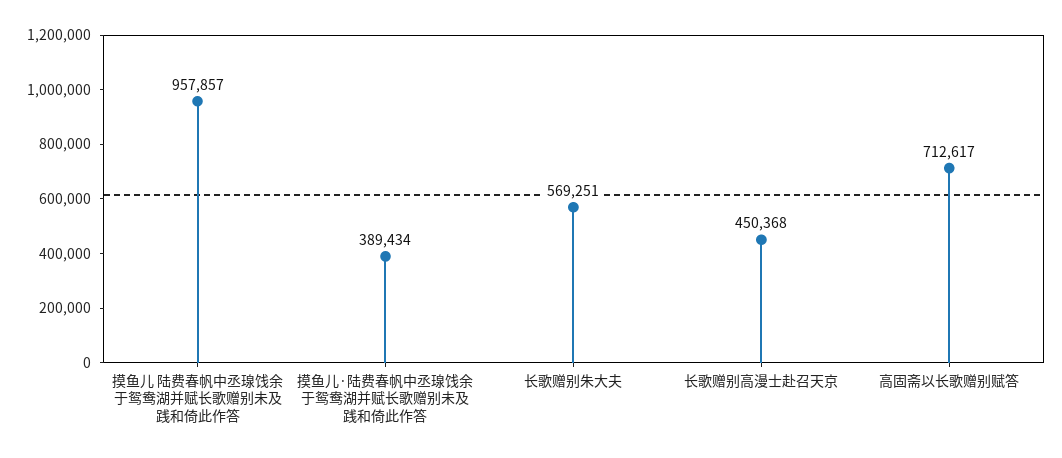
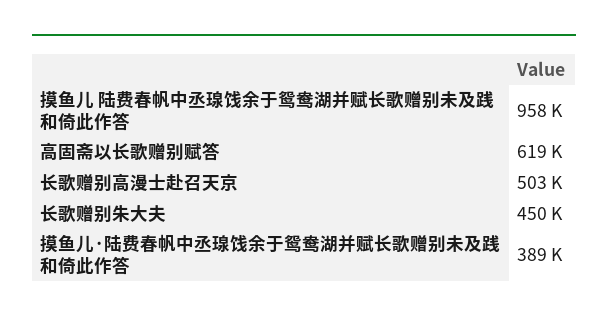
长歌赠别朱大夫: 569251 -> 450000
长歌赠别高漫士赴召天京: 450368 -> 503000
高固斋以长歌赠别赋答: 712617 -> 619000

